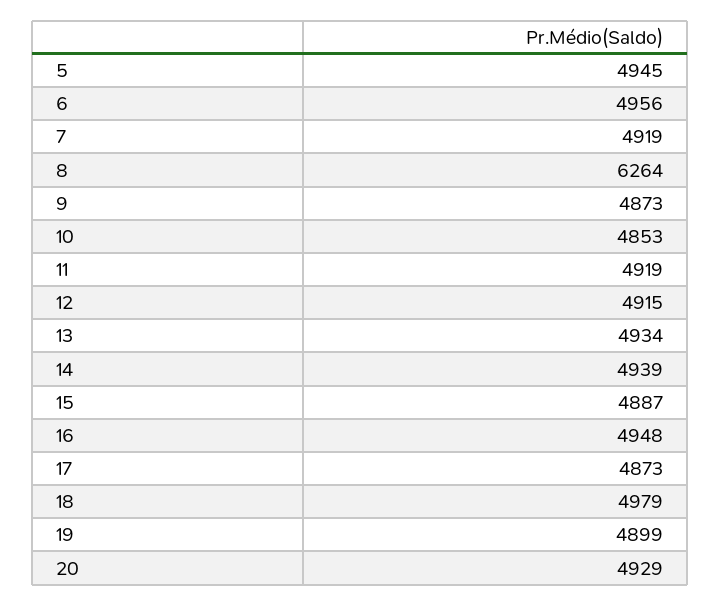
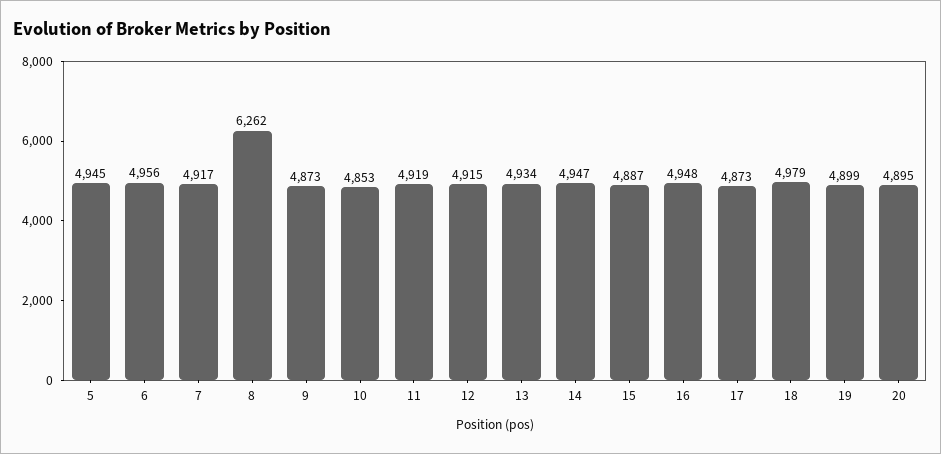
7: 4919 -> 4917
8: 6264 -> 6262
14: 4939 -> 4947
20: 4929 -> 4895

